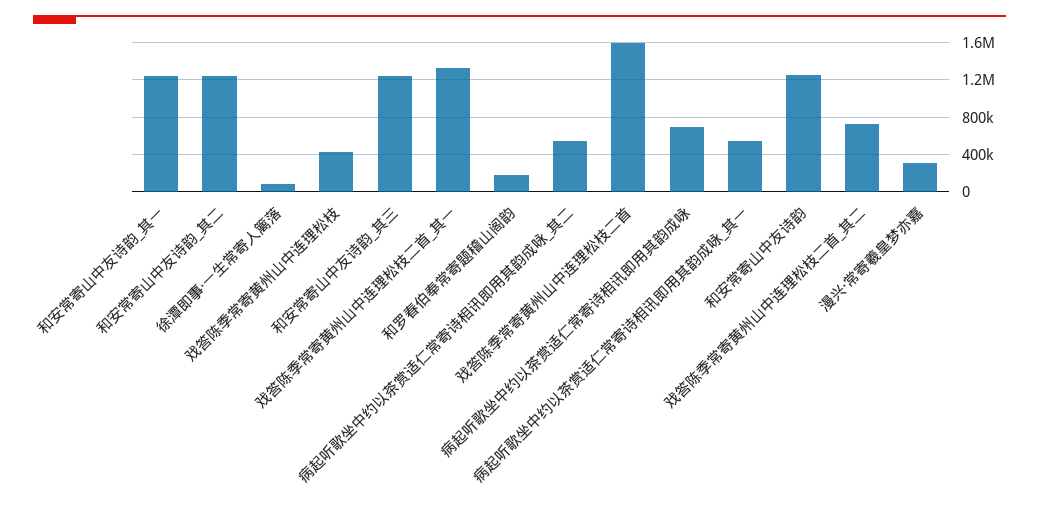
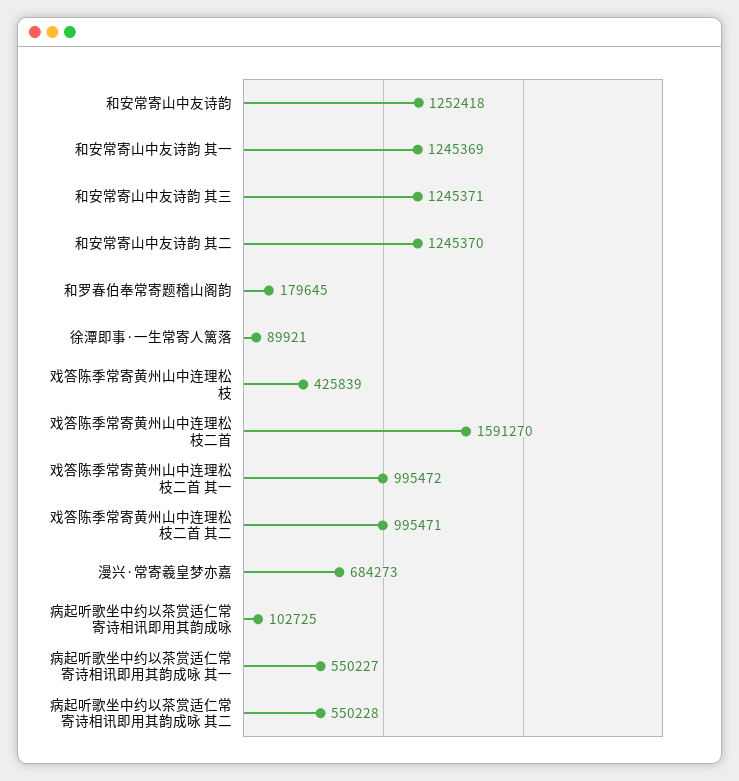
戏答陈季常寄黄州山中连理松枝二首_其一: 1300000 -> 995472
病起听歌坐中约以茶赏适仁常寄诗相讯即用其韵成咏: 700000 -> 102725
戏答陈季常寄黄州山中连理松枝二首_其二: 700000 -> 995471
漫兴·常寄羲皇梦亦嘉: 300000 -> 684273

